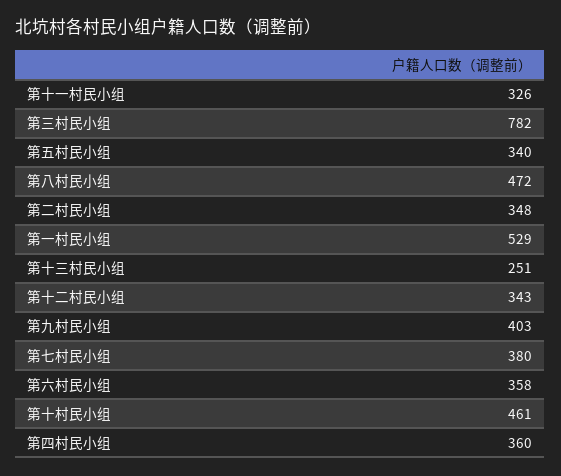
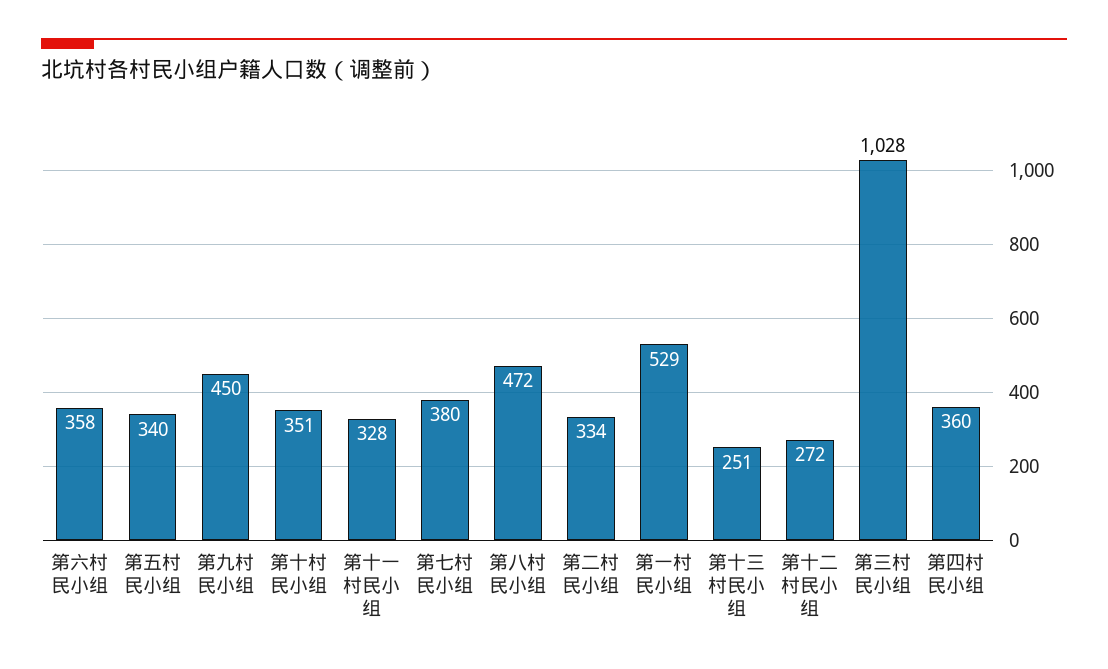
第十一村民小组: 326 -> 328
第三村民小组: 782 -> 1028
第二村民小组: 348 -> 334
第十二村民小组: 343 -> 272
第九村民小组: 403 -> 450
第十村民小组: 461 -> 351

